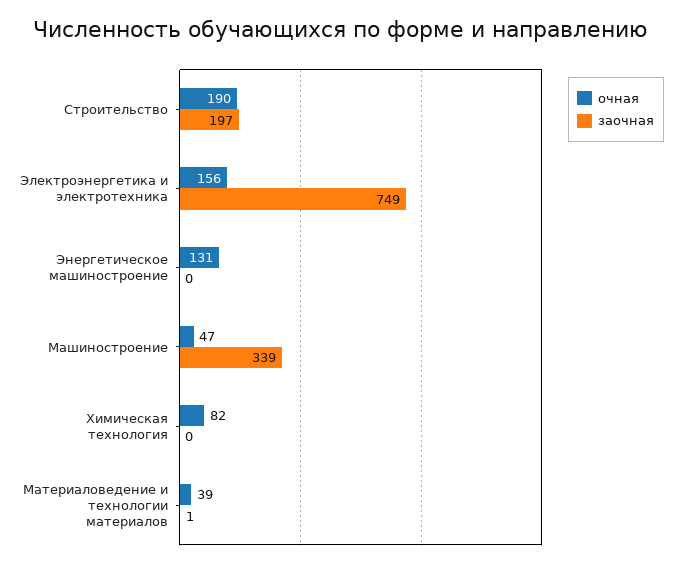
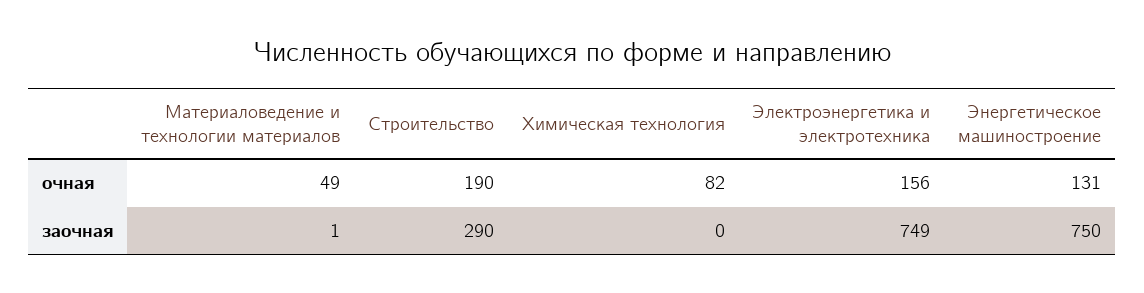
заочная, Строительство: 197 -> 290
заочная, Энергетическое машиностроение: 0 -> 750
очная, Машиностроение: 47 -> none
заочная, Машиностроение: 339 -> none
очная, Материаловедение и технологии материалов: 39 -> 49

